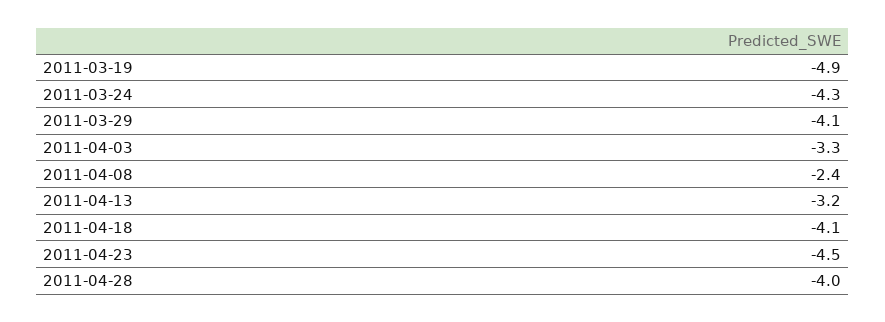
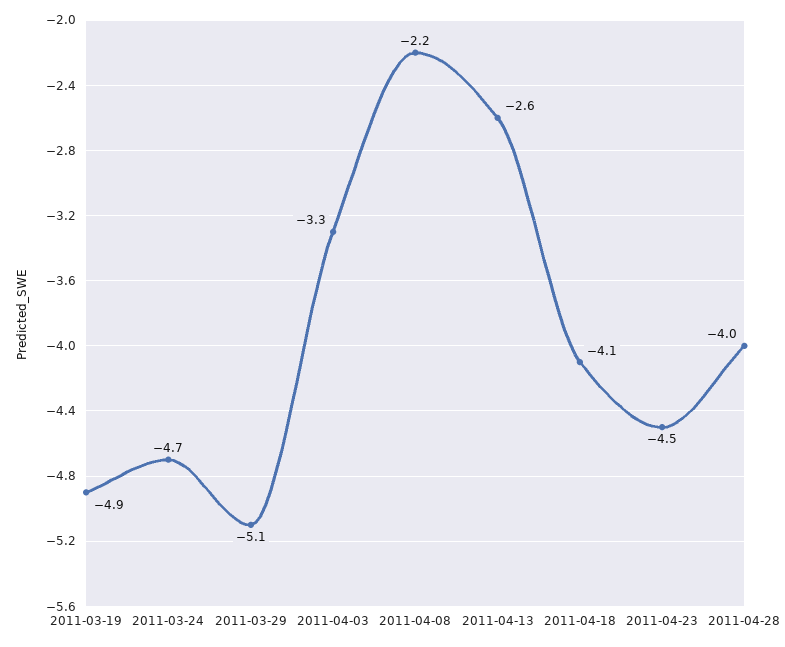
2011-03-24: -4.3 -> -4.7
2011-03-29: -4.1 -> -5.1
2011-04-08: -2.4 -> -2.2
2011-04-13: -3.2 -> -2.6

